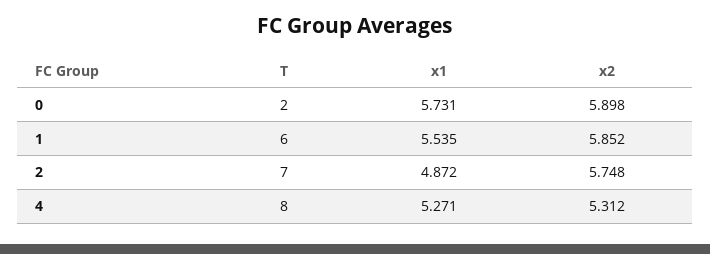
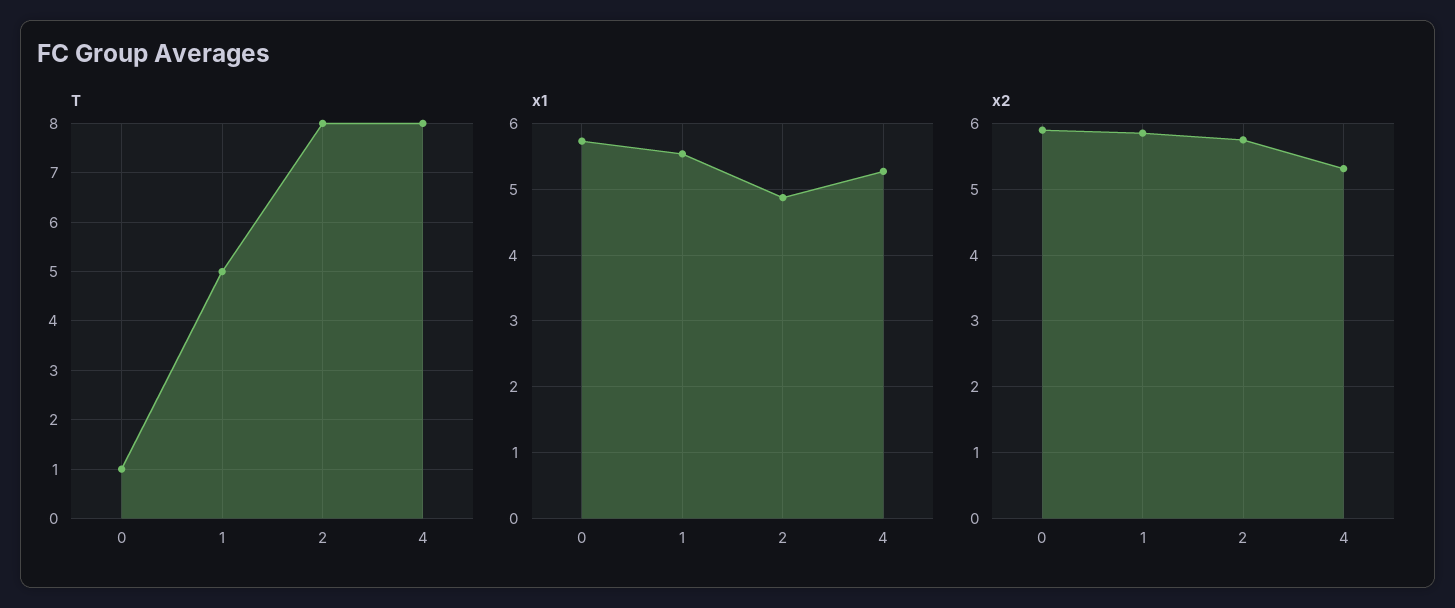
T, 0: 2 -> 1
T, 1: 6 -> 5
T, 2: 7 -> 8

